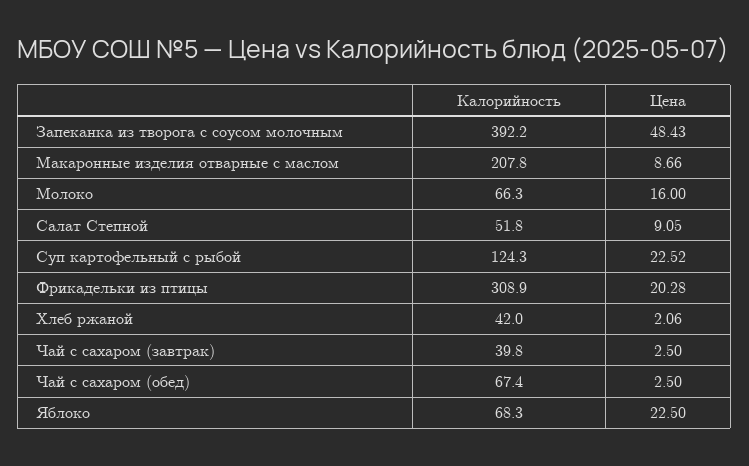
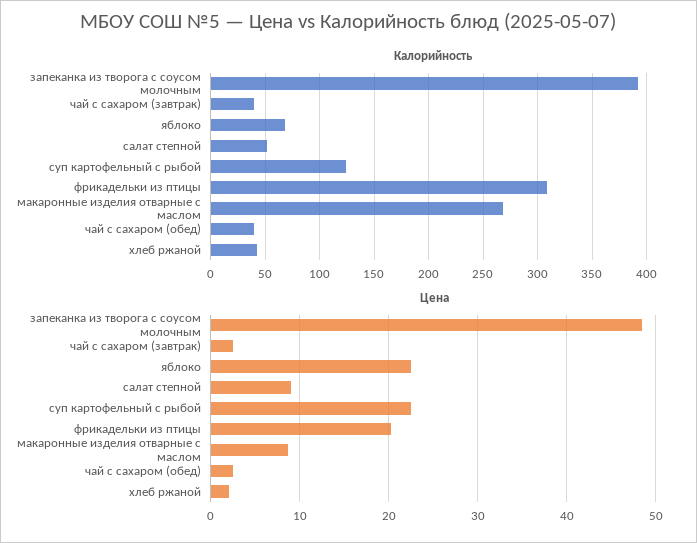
Калорийность, Макаронные изделия отварные с маслом: 207.8 -> 270
Калорийность, Молоко: 66.3 -> none
Цена, Молоко: 16 -> none
Калорийность, Чай с сахаром (обед): 67.4 -> 40

